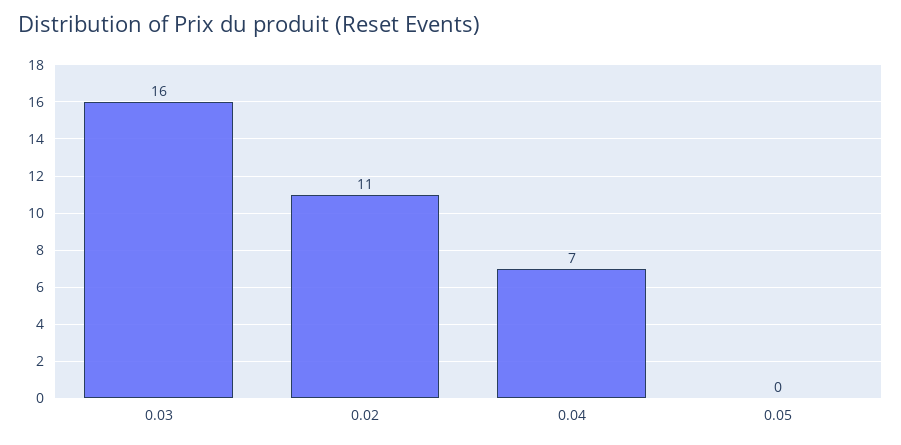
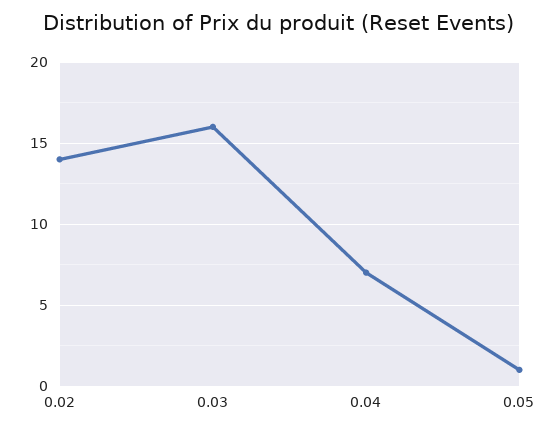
0.02: 11 -> 14
0.05: 0 -> 1

